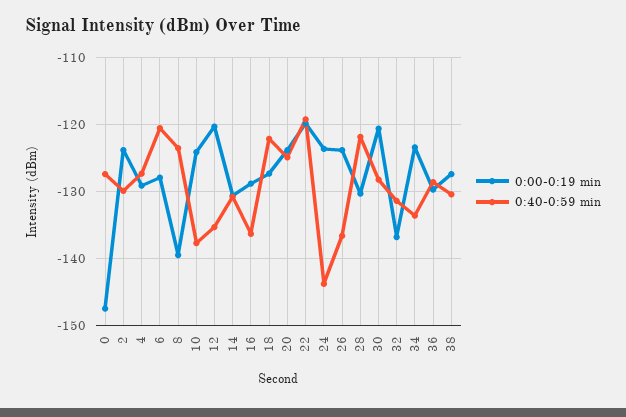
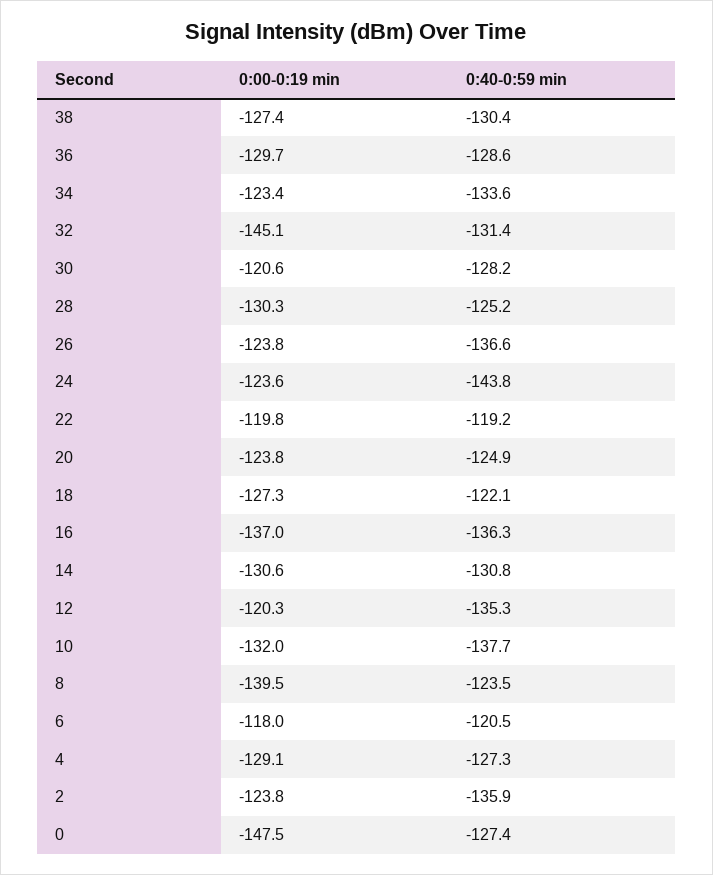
0:40-0:59 min, 2: -130 -> -135.9
0:00-0:19 min, 6: -128 -> -118
0:00-0:19 min, 10: -124 -> -132
0:00-0:19 min, 16: -129 -> -137
0:40-0:59 min, 28: -122 -> -125.2
0:00-0:19 min, 32: -137 -> -145.1

